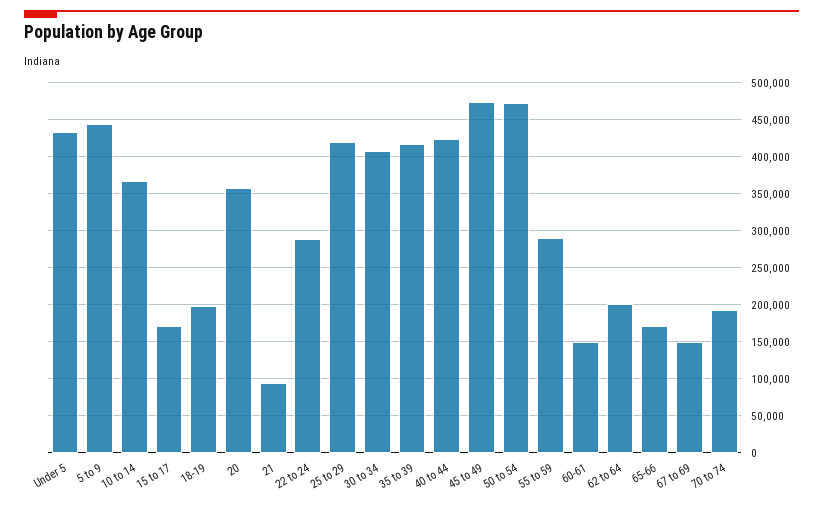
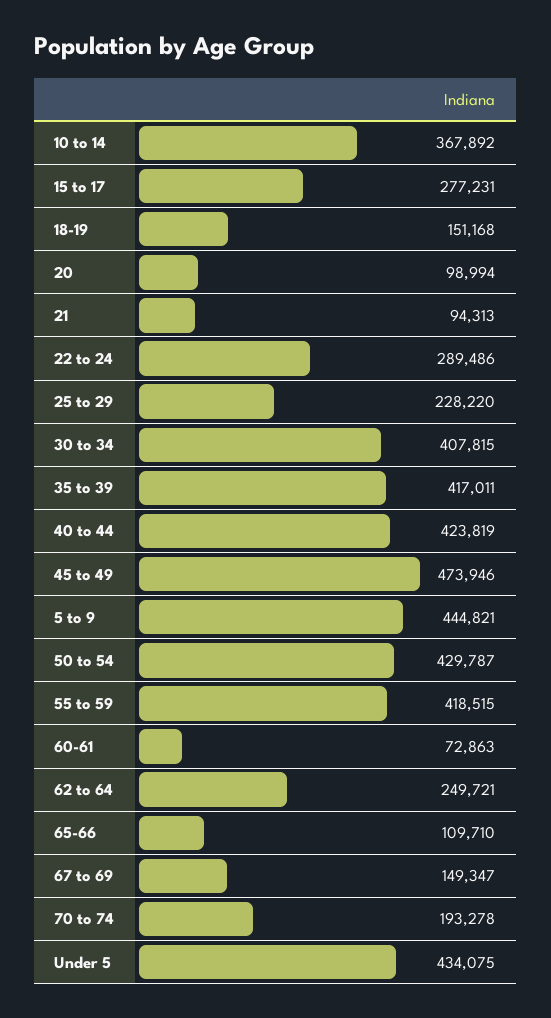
15 to 17: 170000 -> 277231
18-19: 200000 -> 151168
20: 360000 -> 98994
25 to 29: 420000 -> 228220
50 to 54: 470000 -> 429787
55 to 59: 290000 -> 418515
60-61: 150000 -> 72863
62 to 64: 200000 -> 249721
65-66: 170000 -> 109710

